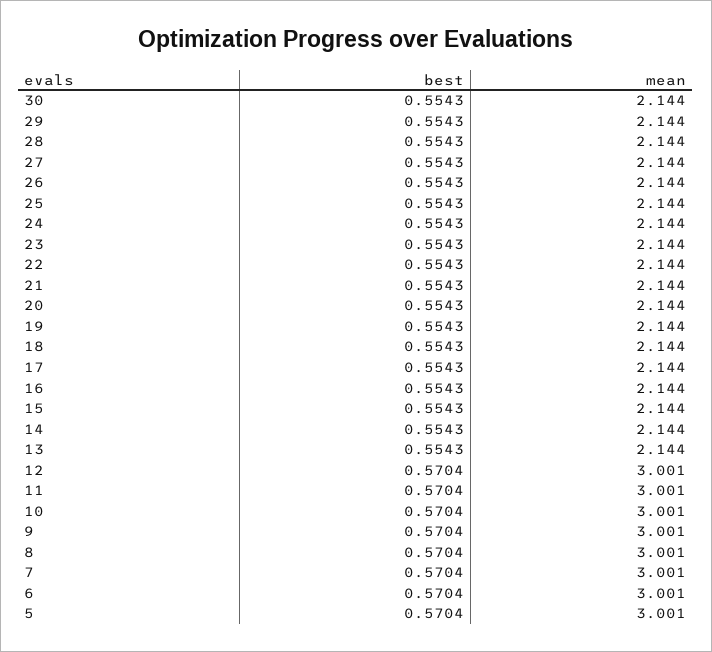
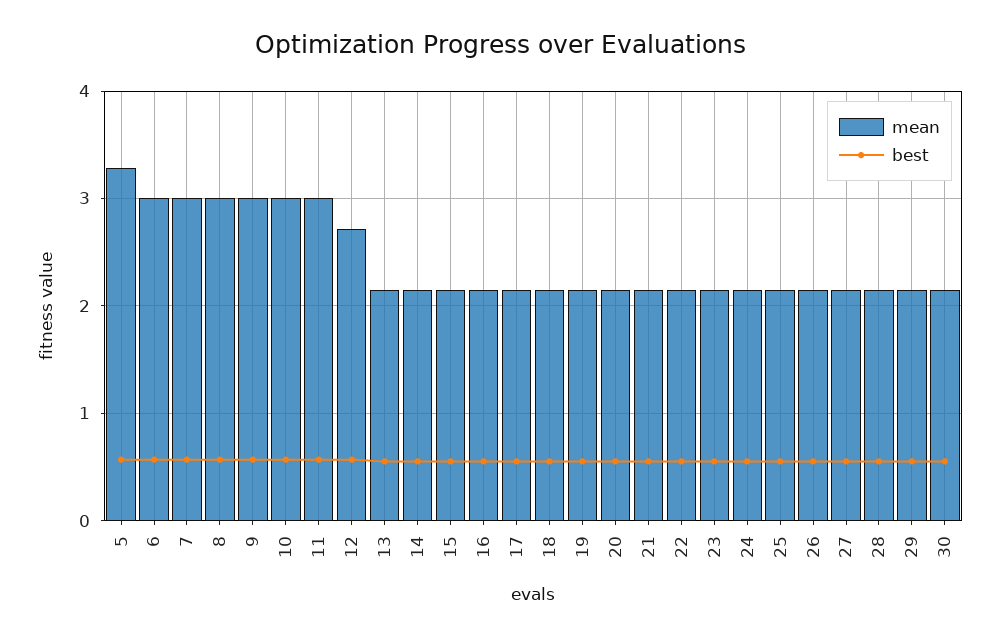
mean, 12: 3.001 -> 2.7
mean, 5: 3.001 -> 3.3

